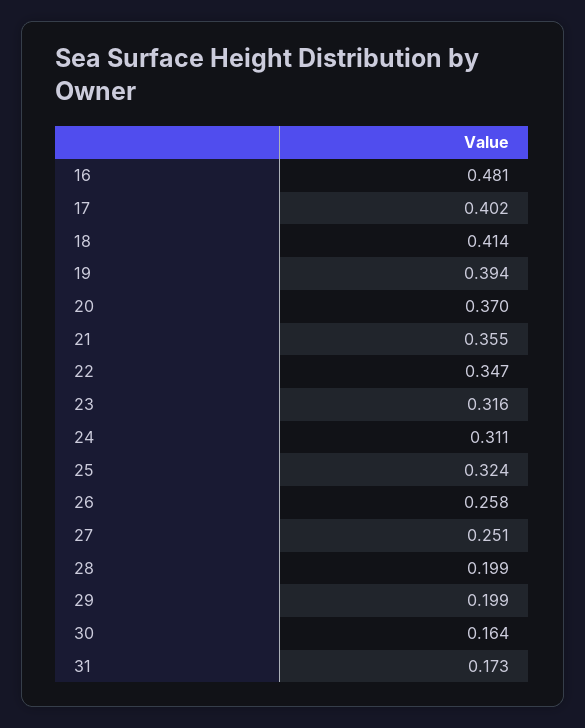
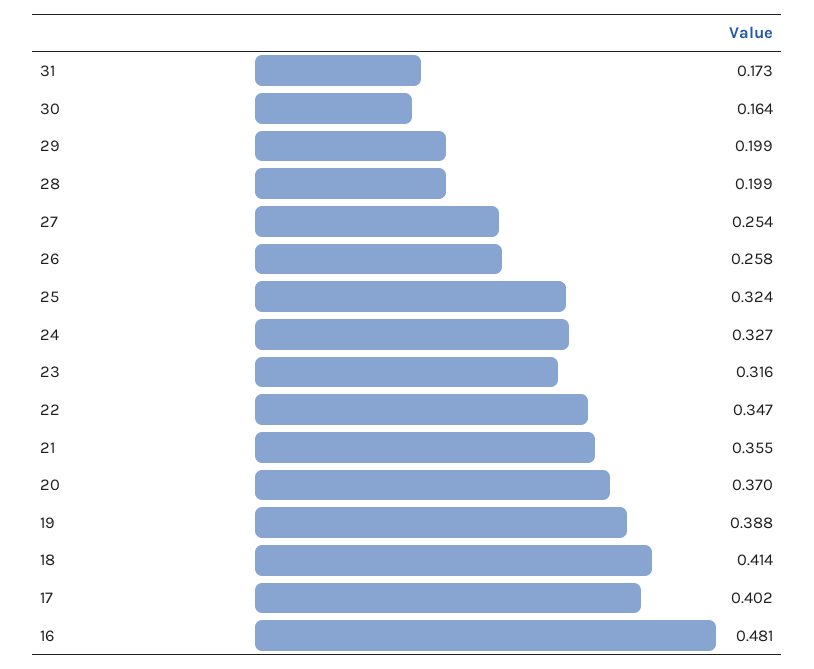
19: 0.394 -> 0.388
24: 0.311 -> 0.327
27: 0.251 -> 0.254

